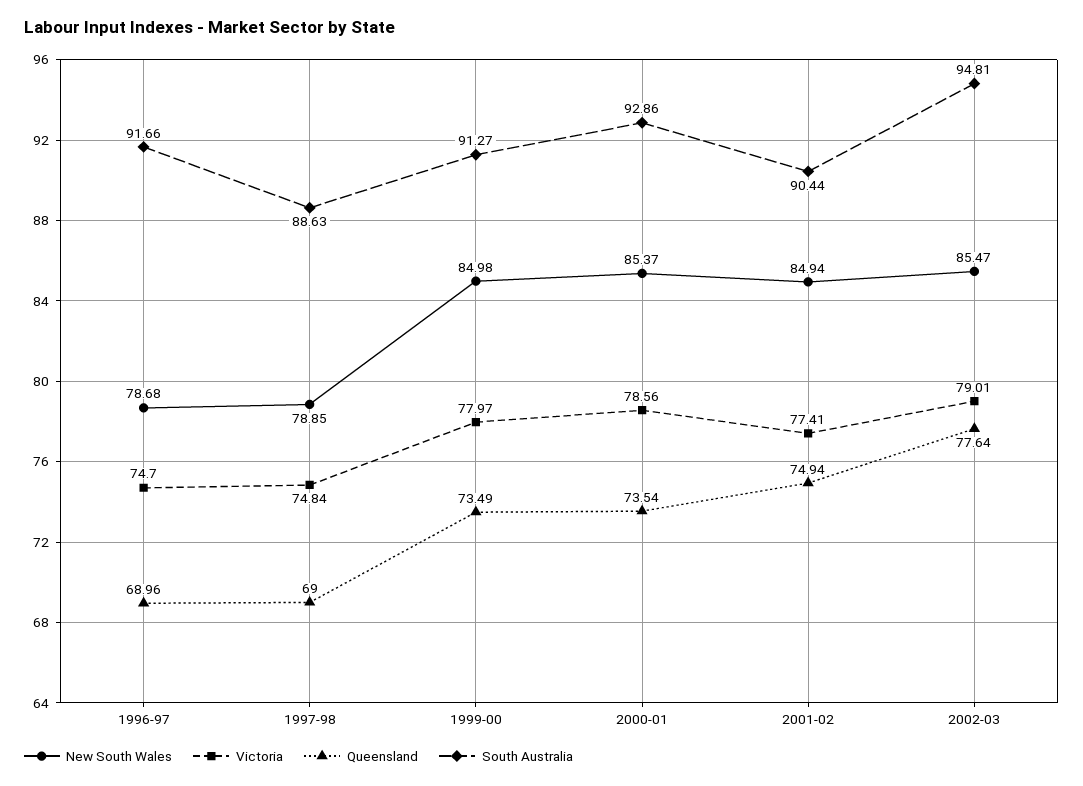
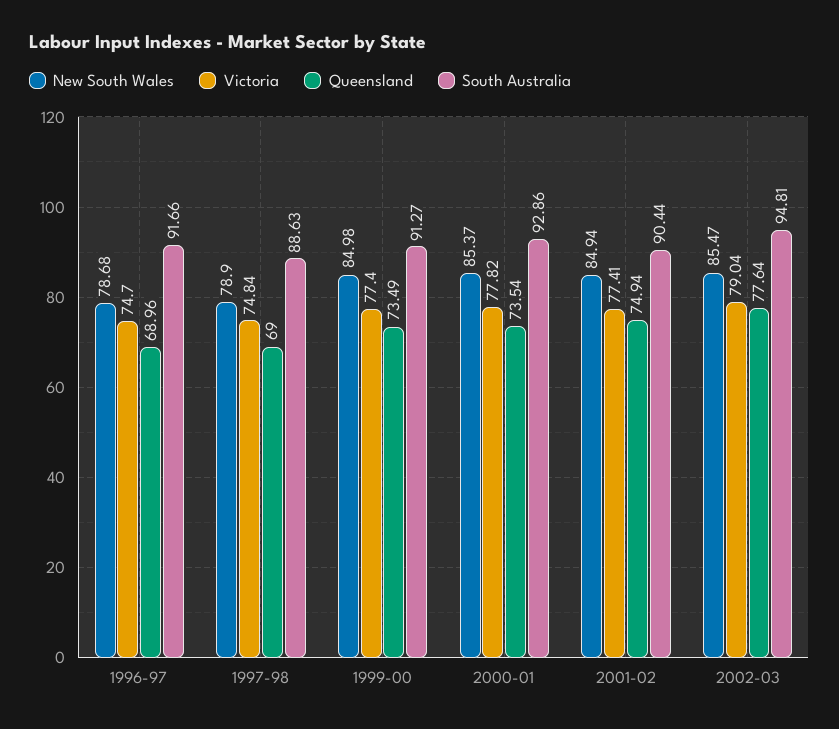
New South Wales, 1997-98: 78.85 -> 78.9
Victoria, 1999-00: 77.97 -> 77.4
Victoria, 2000-01: 78.56 -> 77.82
Victoria, 2002-03: 79.01 -> 79.04

